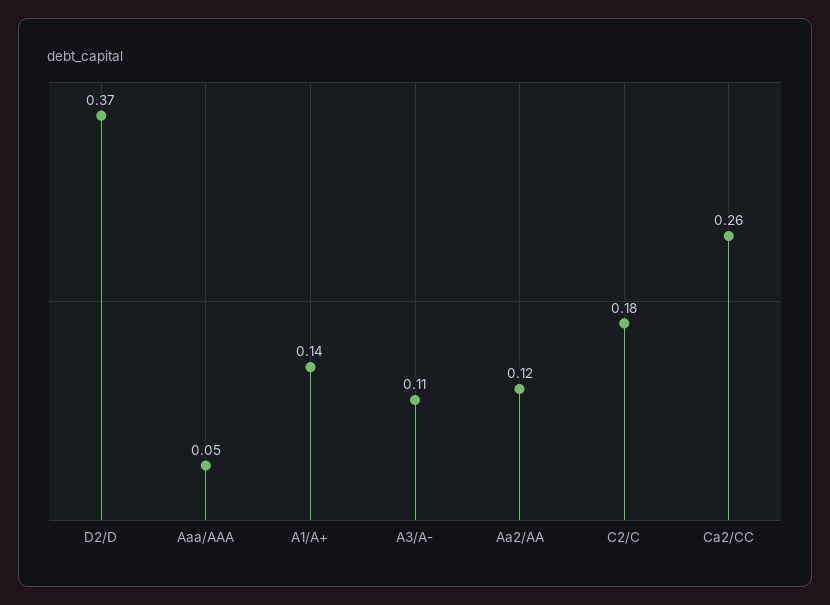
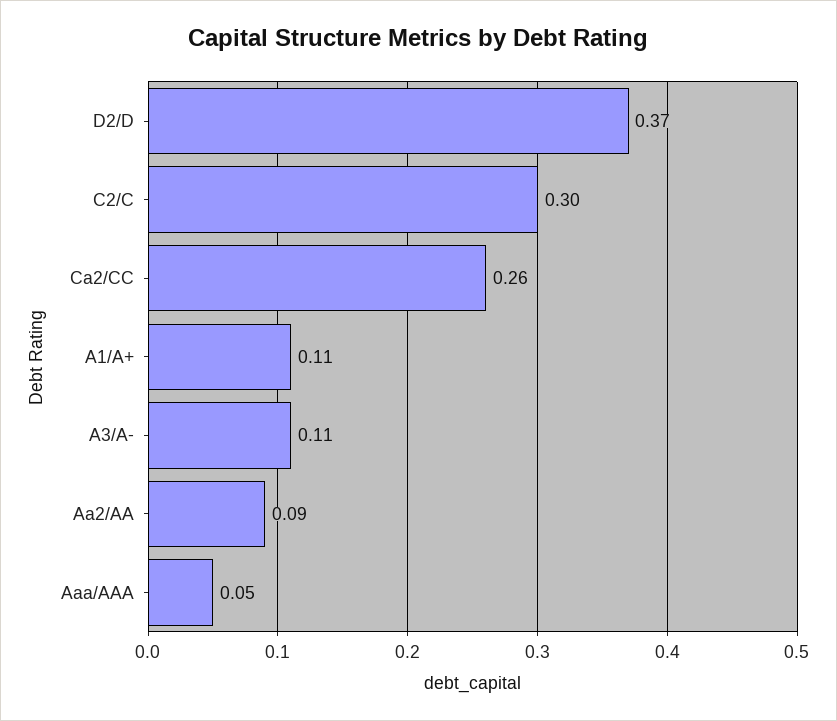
A1/A+: 0.14 -> 0.11
Aa2/AA: 0.12 -> 0.09
C2/C: 0.18 -> 0.3

